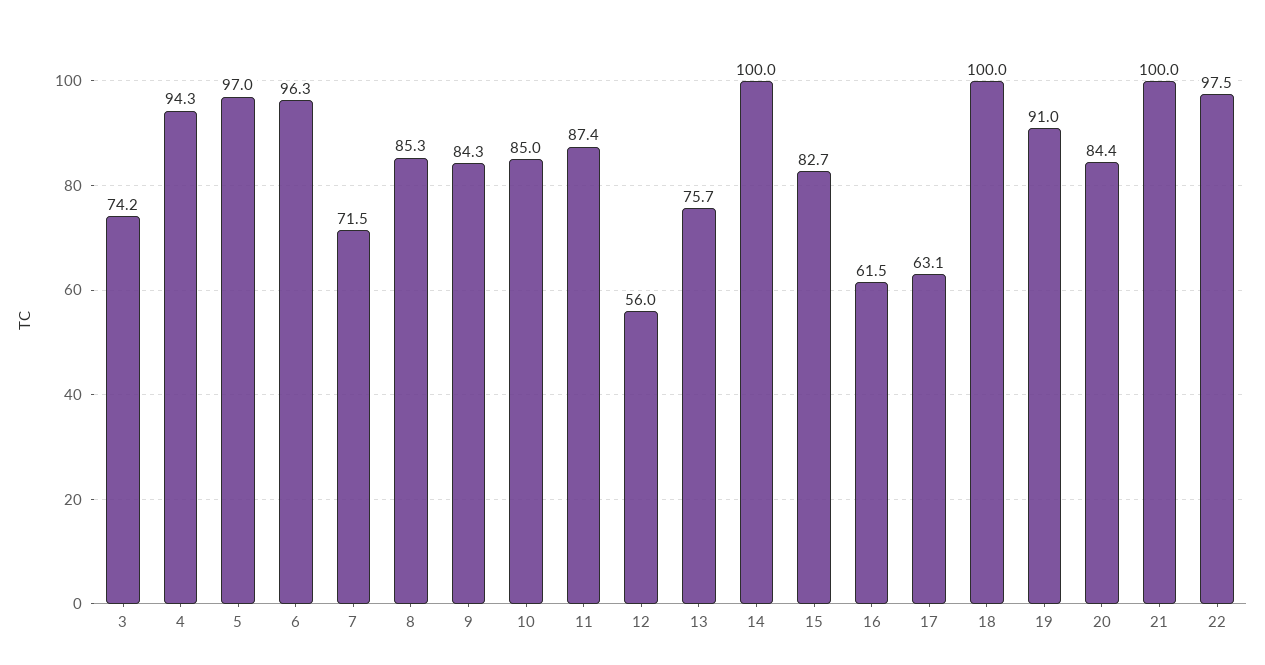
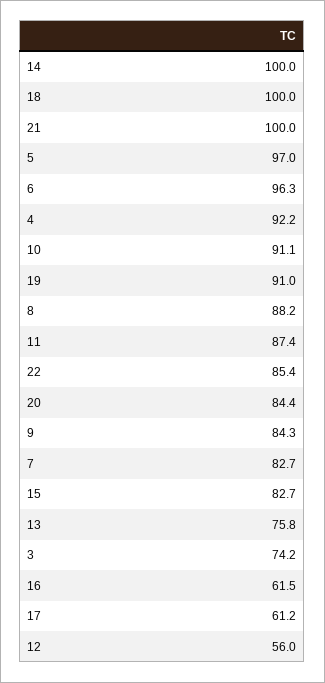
4: 94.3 -> 92.2
7: 71.5 -> 82.7
8: 85.3 -> 88.2
10: 85 -> 91.1
13: 75.7 -> 75.8
17: 63.1 -> 61.2
22: 97.5 -> 85.4

